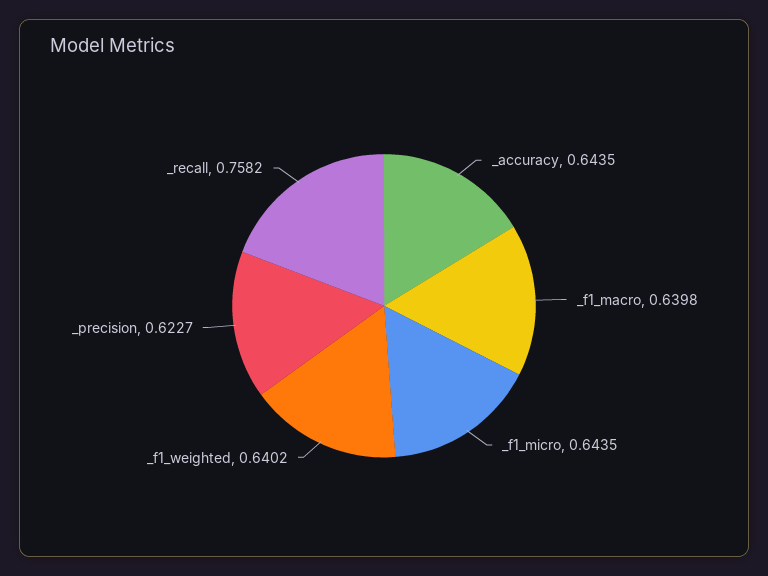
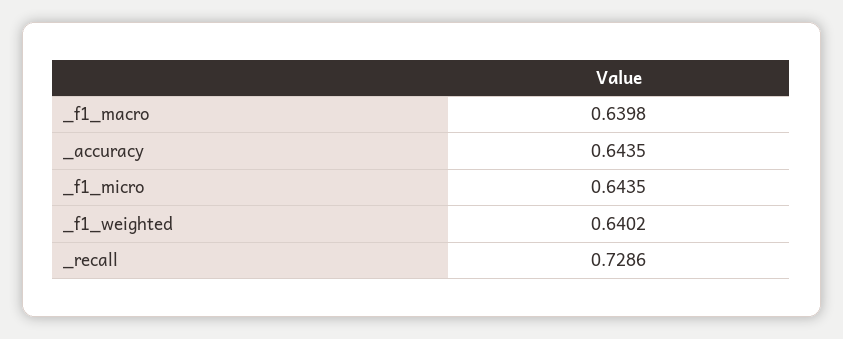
_precision: 0.6227 -> none
_recall: 0.7582 -> 0.7286

